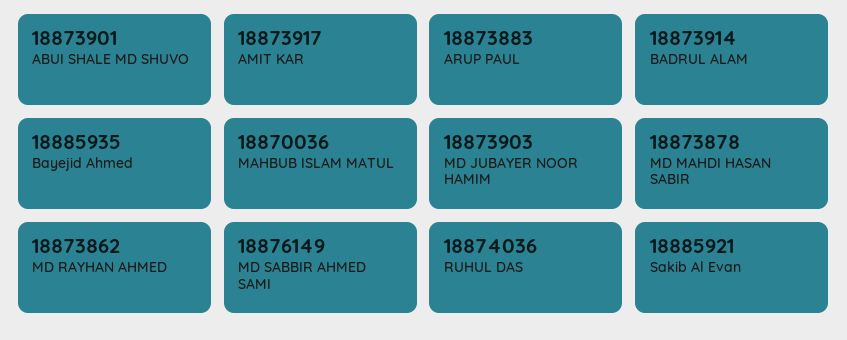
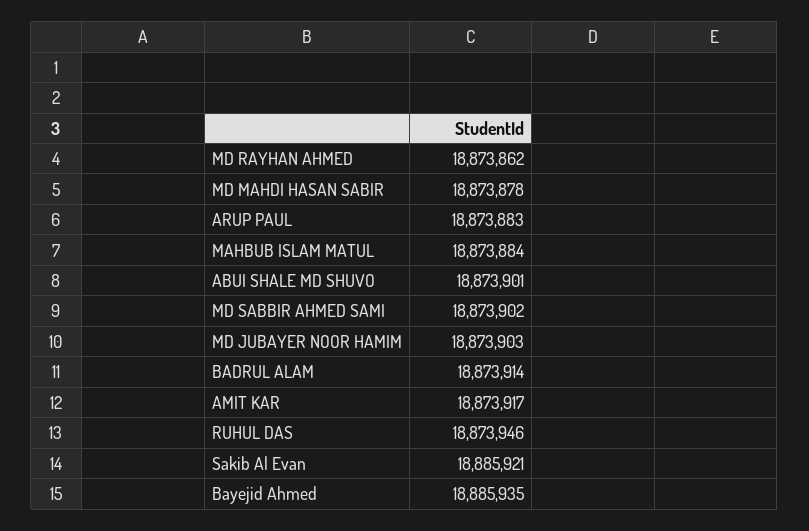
MAHBUB ISLAM MATUL: 18870036 -> 18873884
MD SABBIR AHMED SAMI: 18876149 -> 18873902
RUHUL DAS: 18874036 -> 18873946

